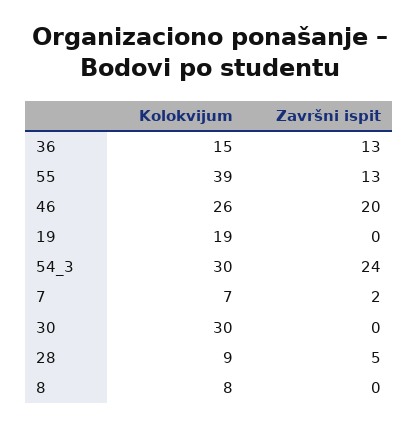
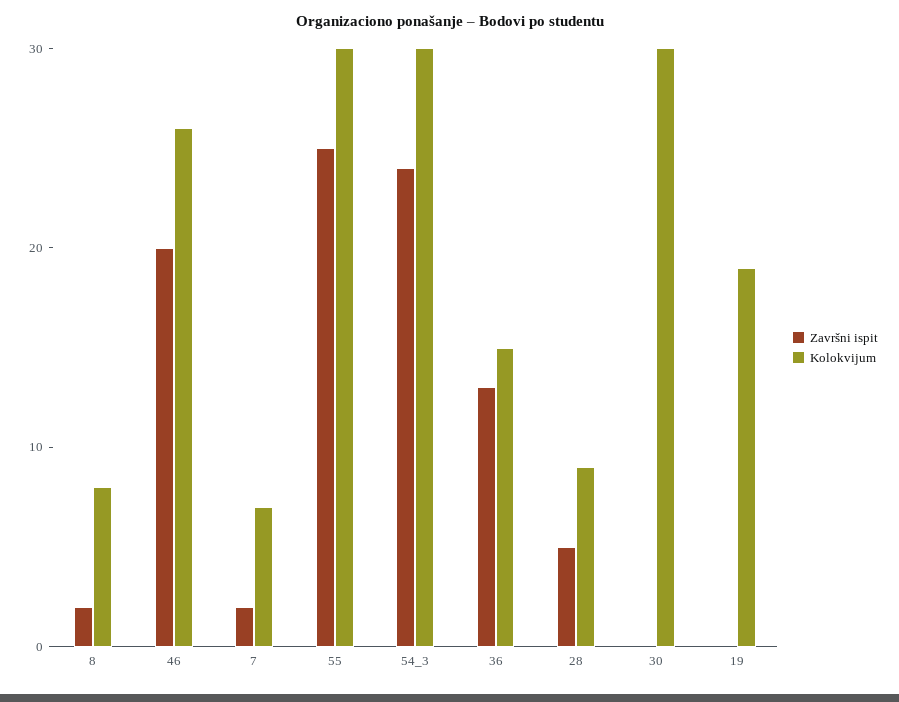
Kolokvijum, 55: 39 -> 30
Završni ispit, 55: 13 -> 25
Završni ispit, 8: 0 -> 2

